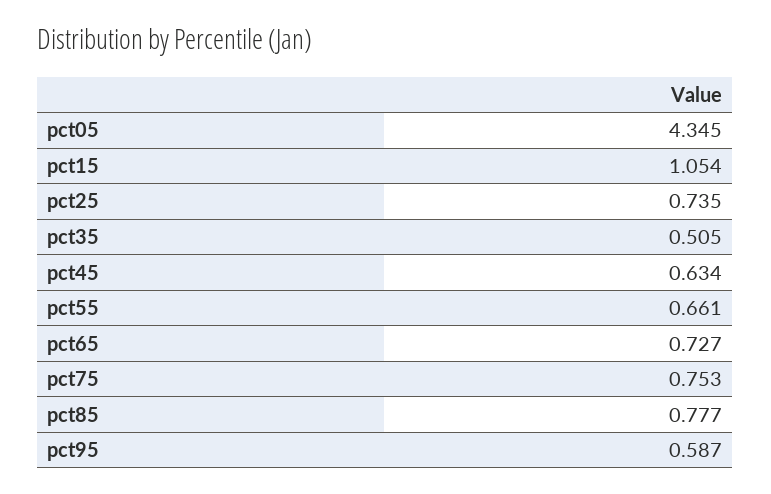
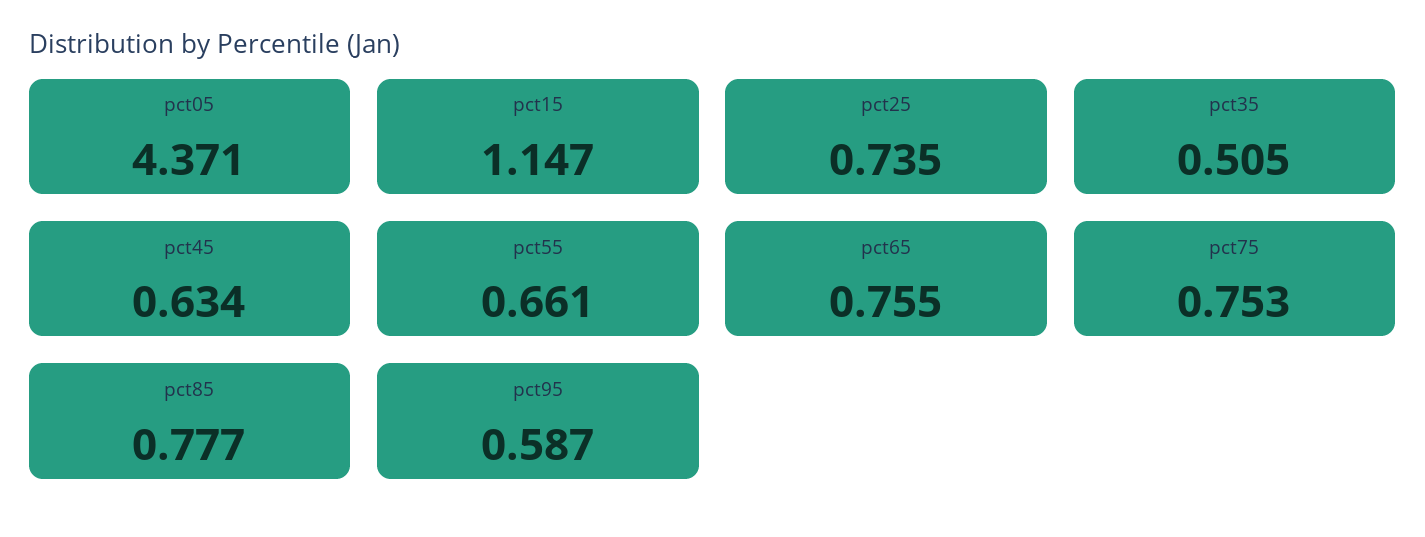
pct05: 4.345 -> 4.371
pct15: 1.054 -> 1.147
pct65: 0.727 -> 0.755

